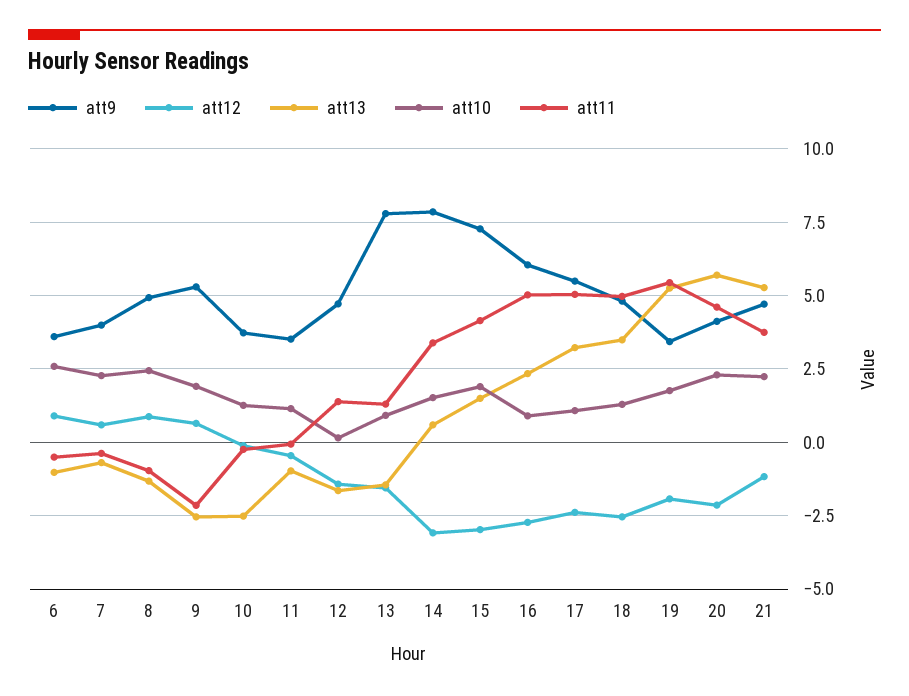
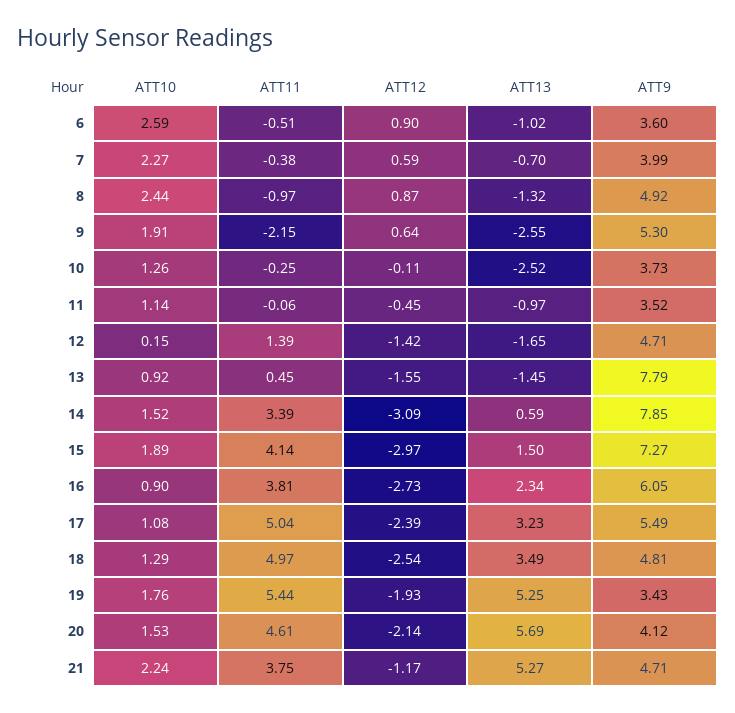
att11, 13: 1.25 -> 0.45
att11, 16: 5 -> 3.81
att10, 20: 2.25 -> 1.53

